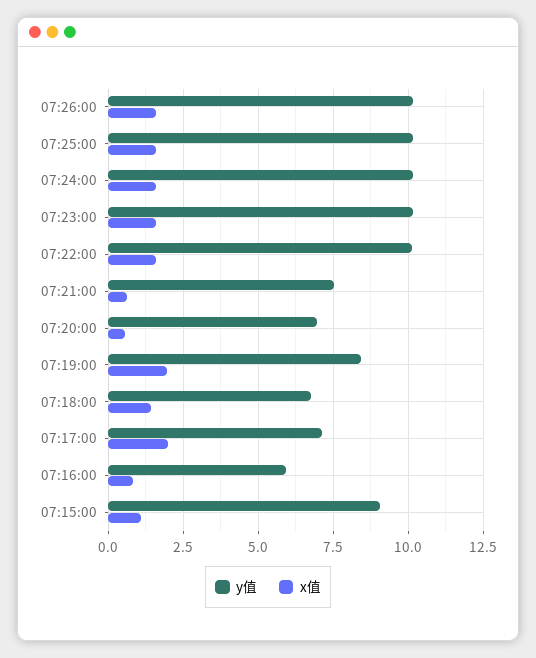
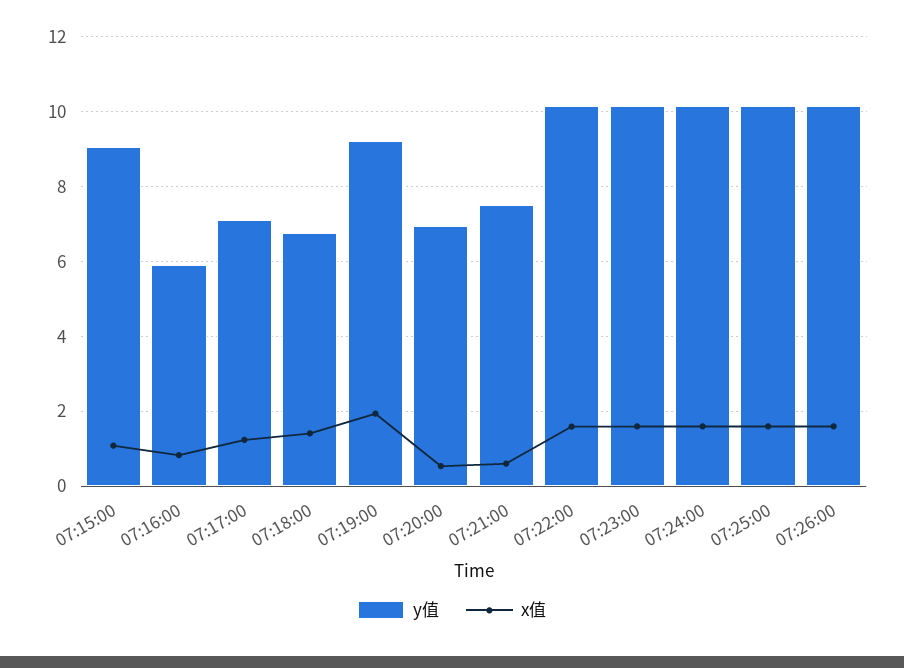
y值, 07:19:00: 8.5 -> 9.2
x值, 07:17:00: 2 -> 1.2

